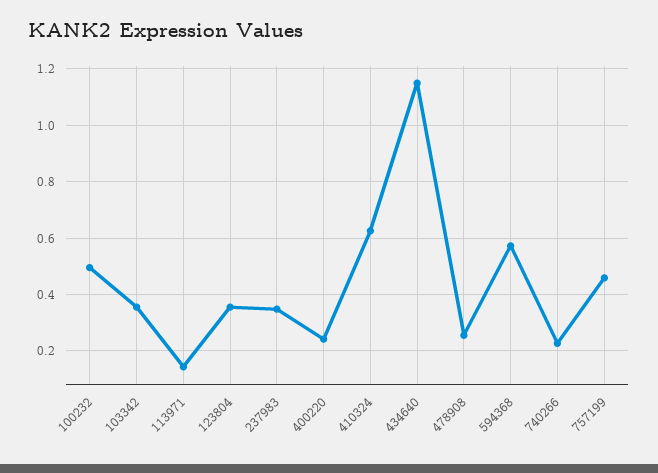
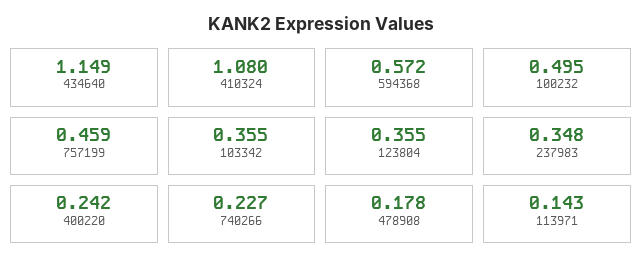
410324: 0.625 -> 1.08
478908: 0.25 -> 0.178

